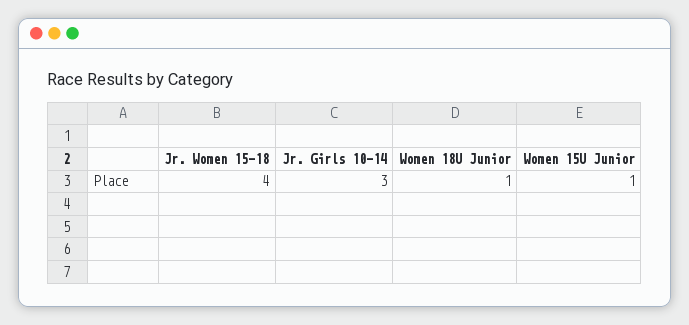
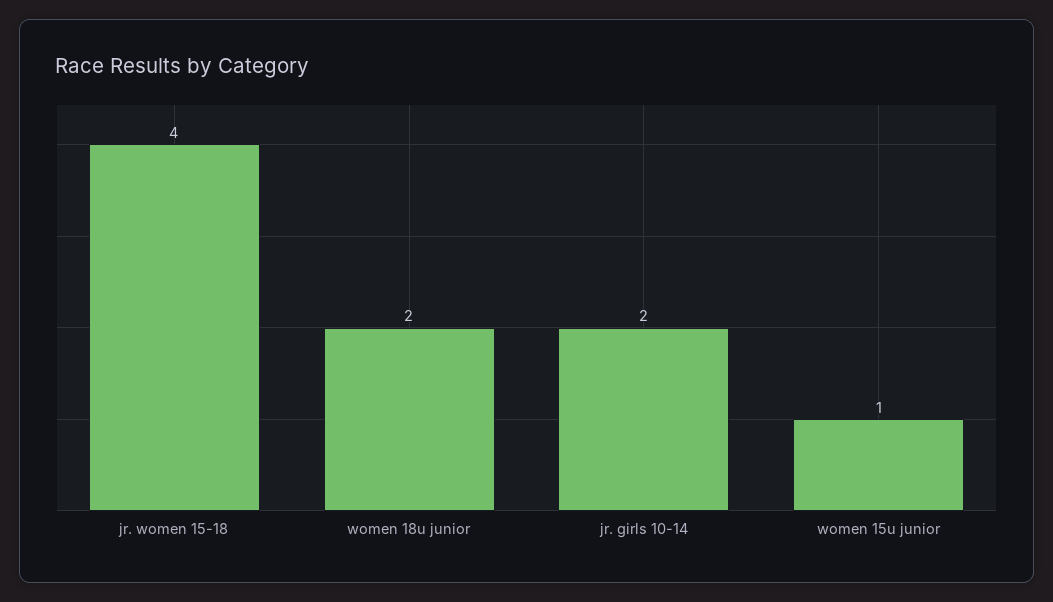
Jr. Girls 10-14: 3 -> 2
Women 18U Junior: 1 -> 2

